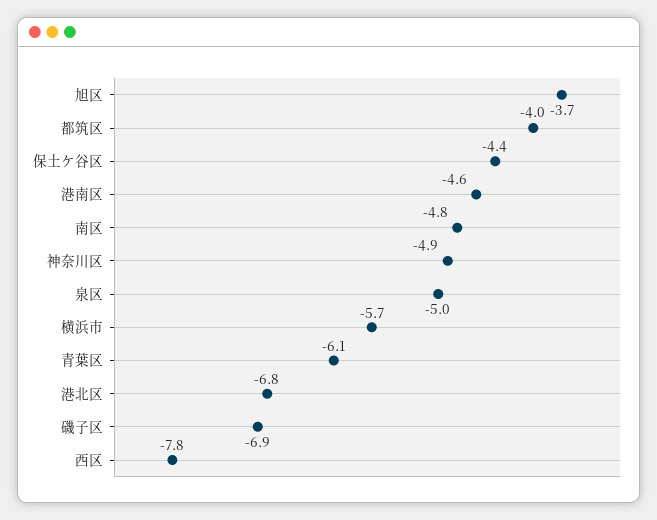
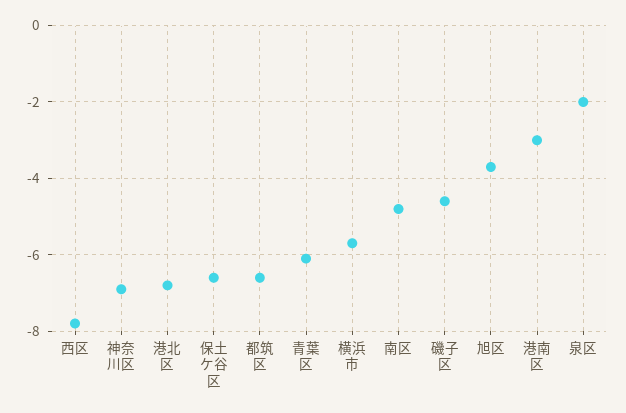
都筑区: -4 -> -6.5
保土ケ谷区: -4.4 -> -6.5
港南区: -4.6 -> -3
神奈川区: -4.9 -> -7
泉区: -5 -> -2
磯子区: -6.9 -> -4.5

